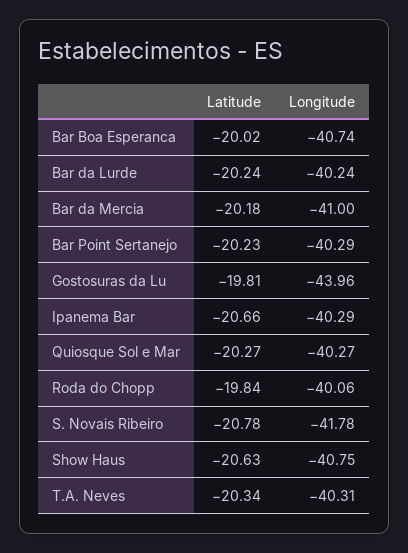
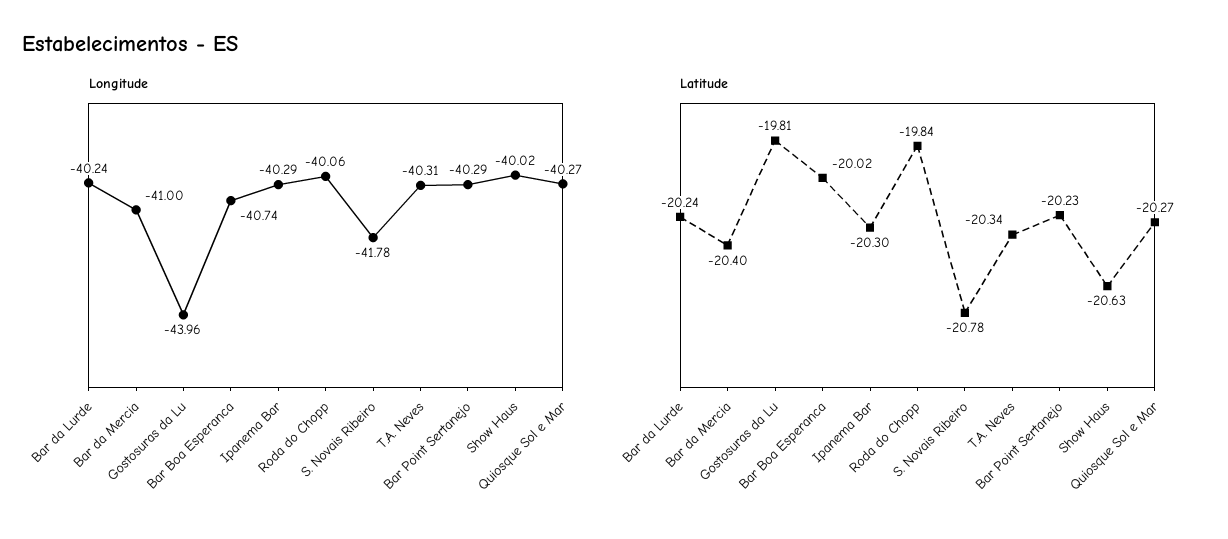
Latitude, Bar da Mercia: -20.18 -> -20.4
Latitude, Ipanema Bar: -20.66 -> -20.3
Longitude, Show Haus: -40.75 -> -40.02

